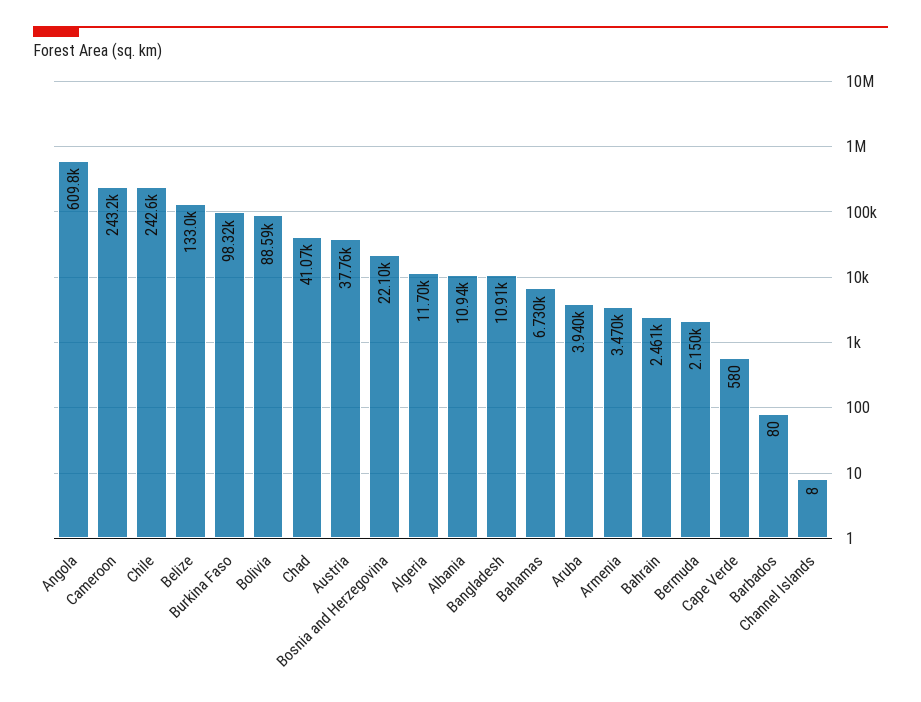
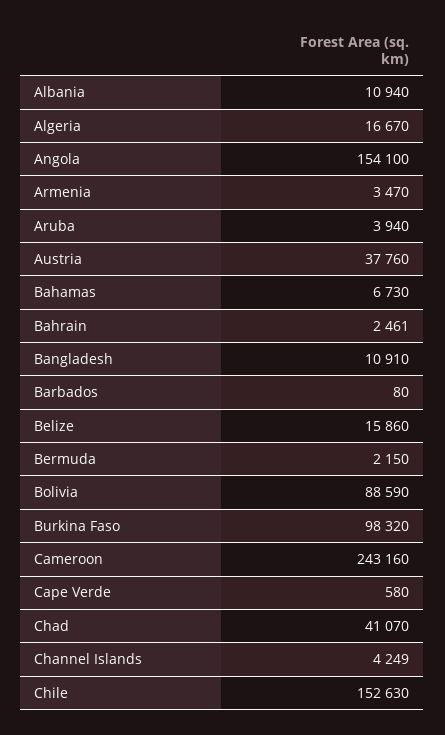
Angola: 609800 -> 154100
Chile: 242600 -> 152630
Belize: 133000 -> 15860
Bosnia and Herzegovina: 22100 -> none
Algeria: 11700 -> 16670
Channel Islands: 8 -> 4249

